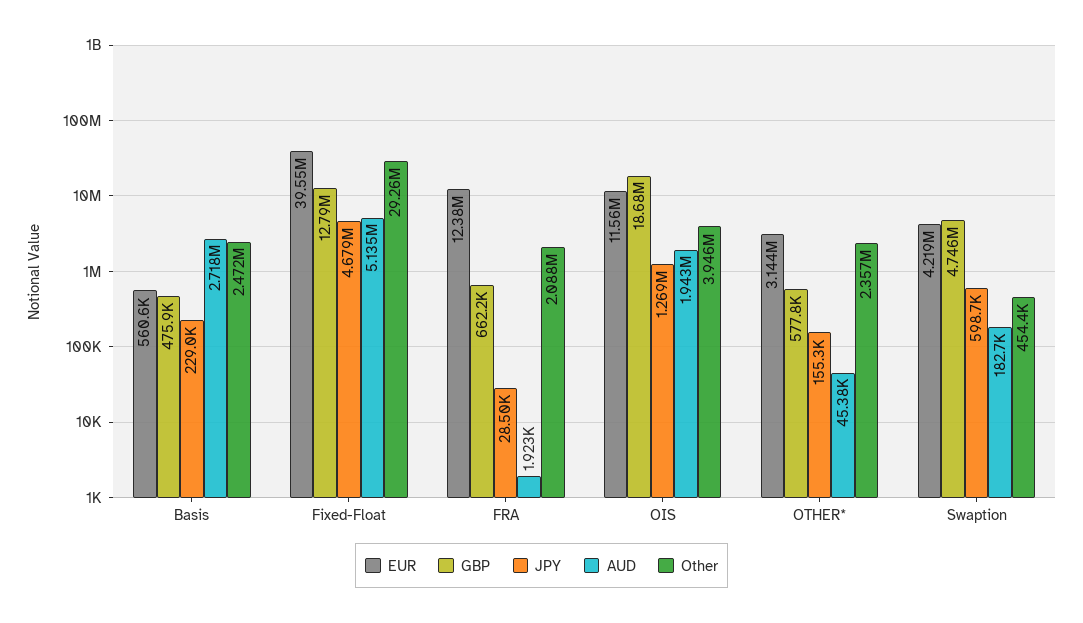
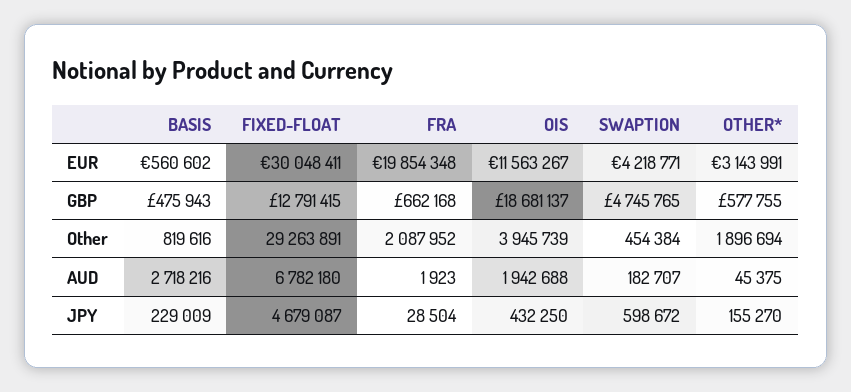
Other, Basis: 2472000 -> 819616
EUR, Fixed-Float: 39550000 -> 30048411
AUD, Fixed-Float: 5135000 -> 6782180
EUR, FRA: 12380000 -> 19854348
JPY, OIS: 1269000 -> 432250
Other, OTHER*: 2357000 -> 1896694

